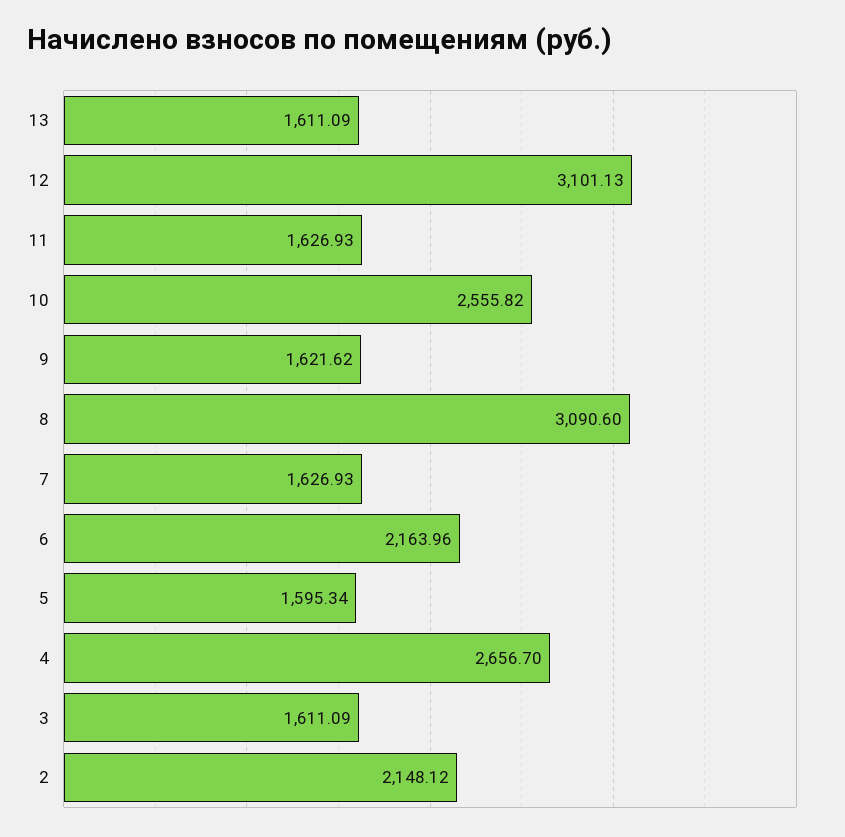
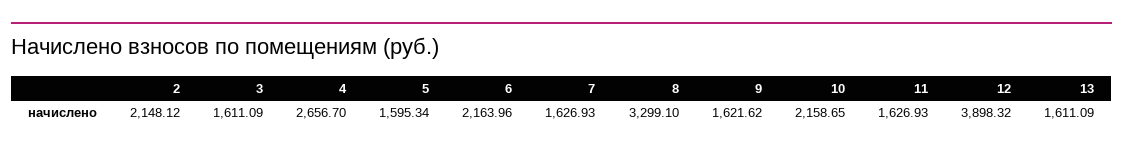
12: 3101.13 -> 3898.32
10: 2555.82 -> 2158.65
8: 3090.6 -> 3299.1

